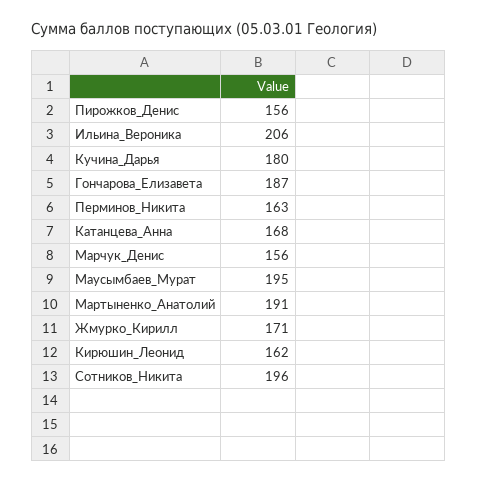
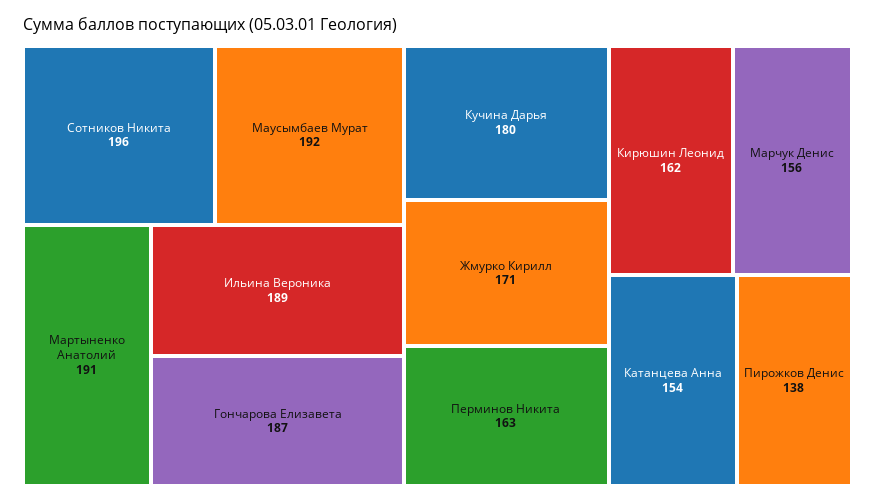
Пирожков_Денис: 156 -> 138
Ильина_Вероника: 206 -> 189
Катанцева_Анна: 168 -> 154
Маусымбаев_Мурат: 195 -> 192

